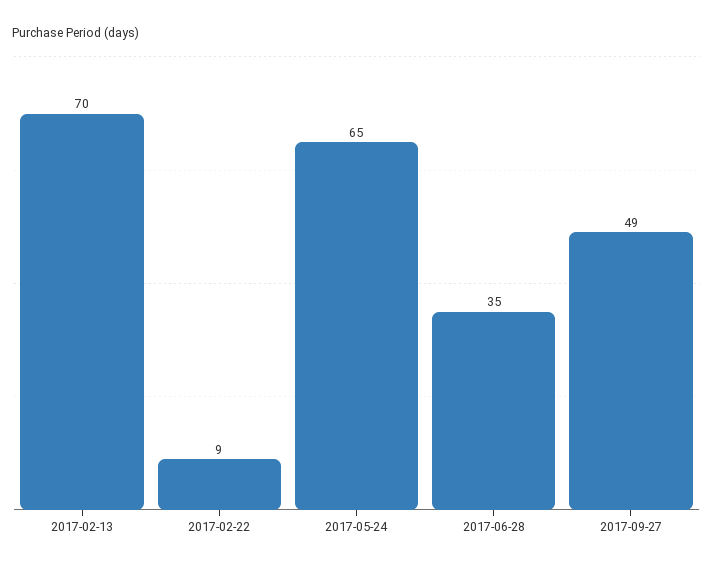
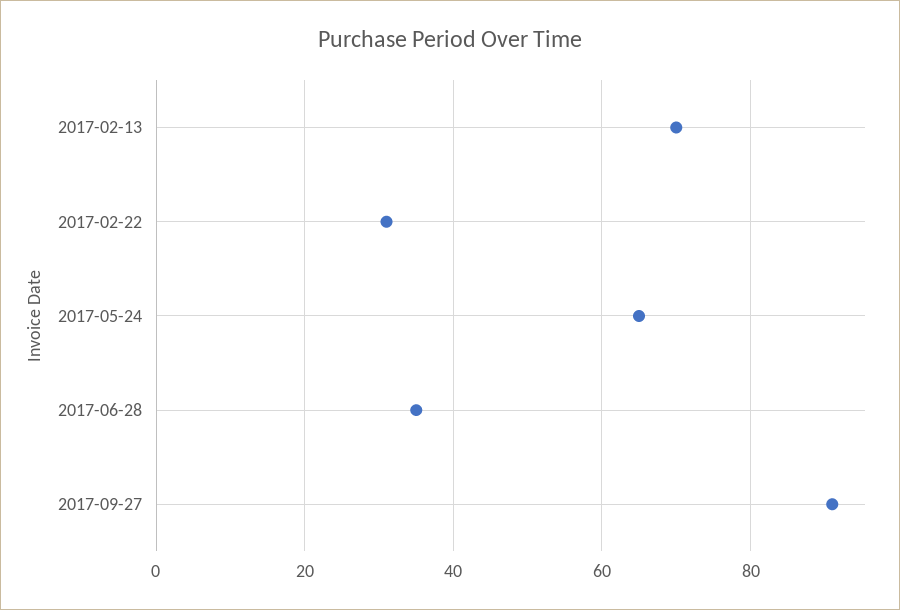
2017-02-22: 9 -> 30
2017-09-27: 49 -> 90

